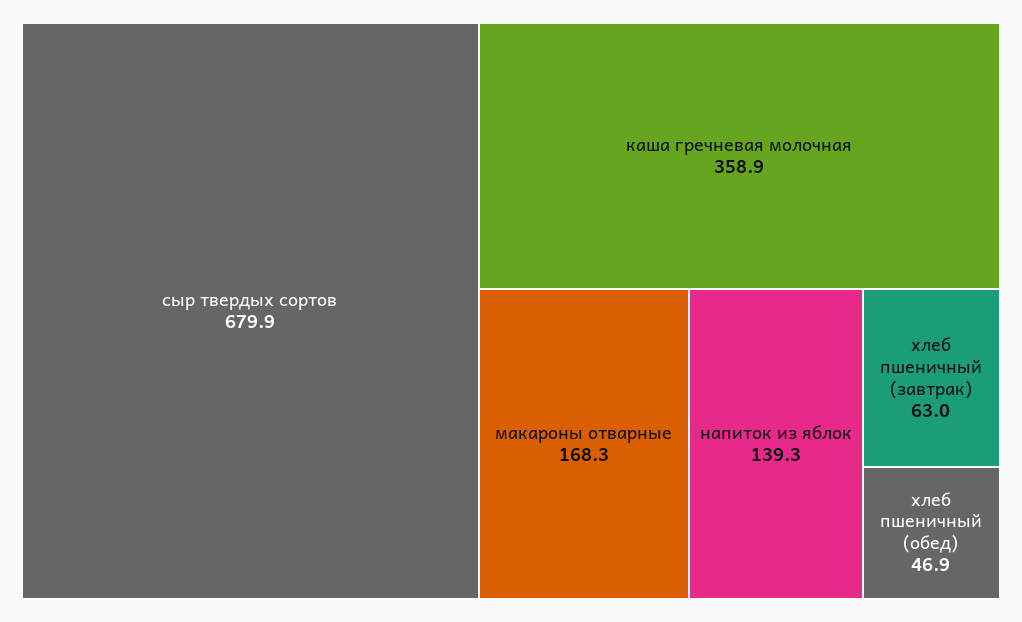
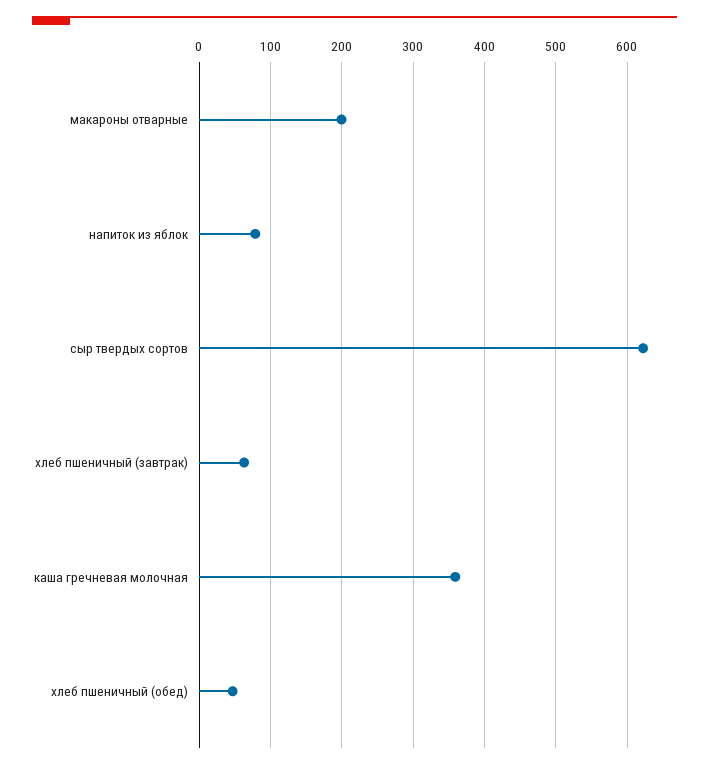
сыр твердых сортов: 679.9 -> 620
макароны отварные: 168.3 -> 200
напиток из яблок: 139.3 -> 80

